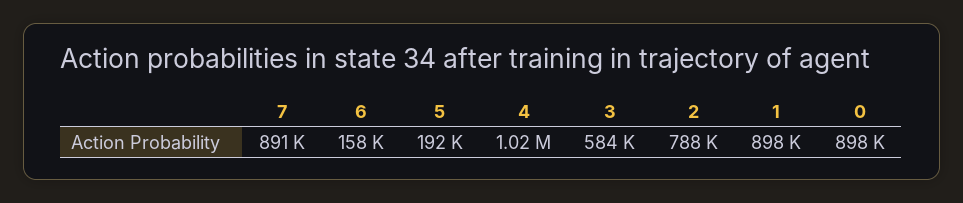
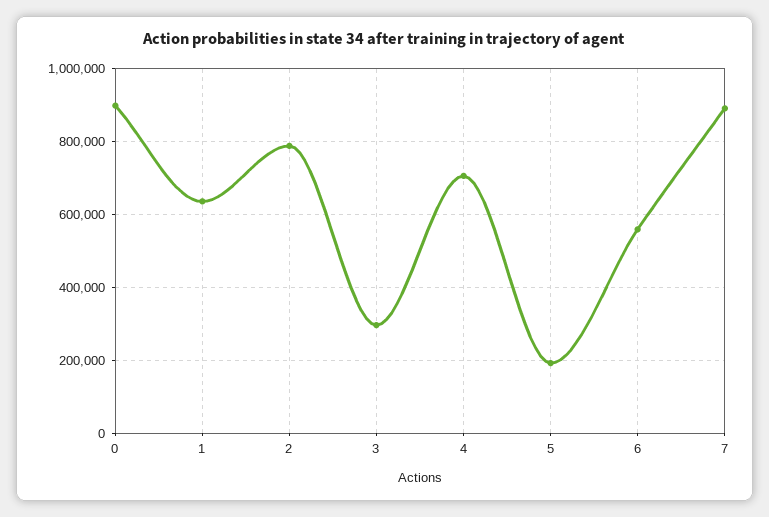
6: 158000 -> 560000
4: 1020000 -> 700000
3: 584000 -> 300000
1: 898000 -> 640000

